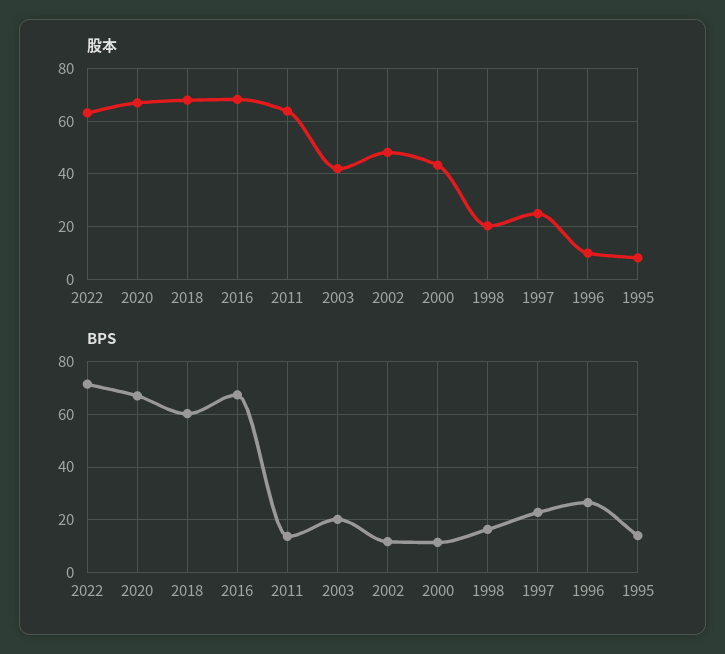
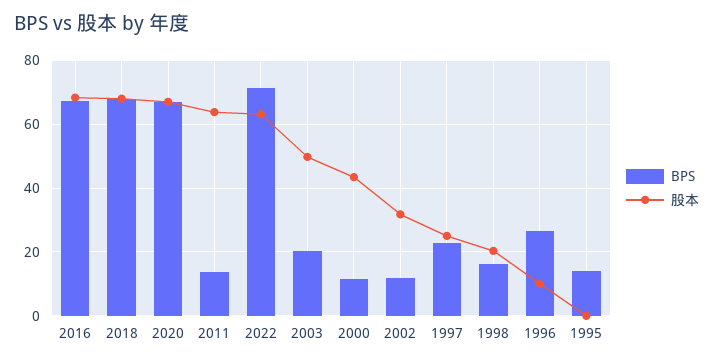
股本, 2003: 42.5 -> 50
股本, 2002: 47.5 -> 32
股本, 1995: 7.5 -> 0
BPS, 2018: 60 -> 68

